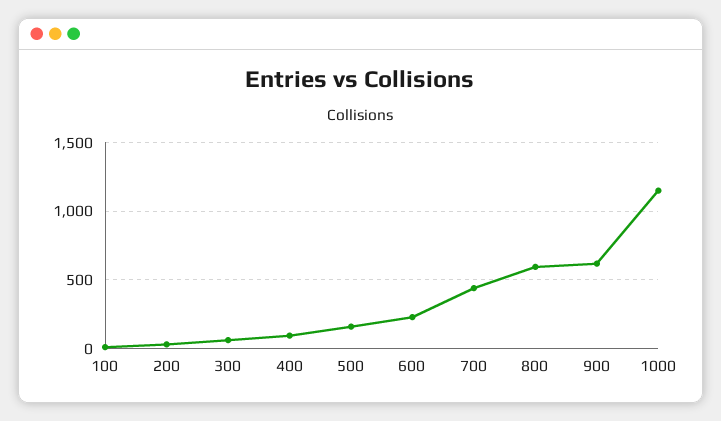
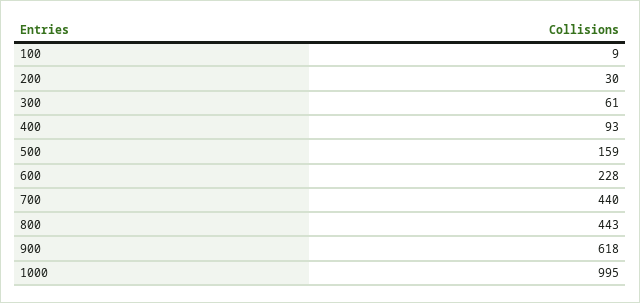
800: 600 -> 443
1000: 1150 -> 995

